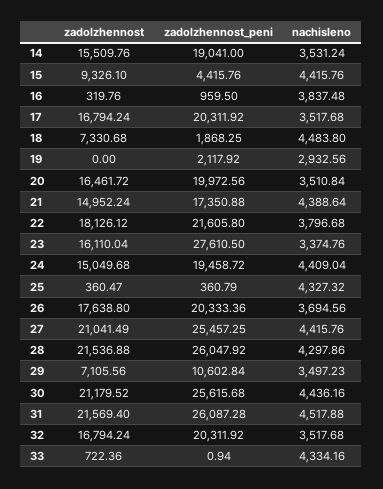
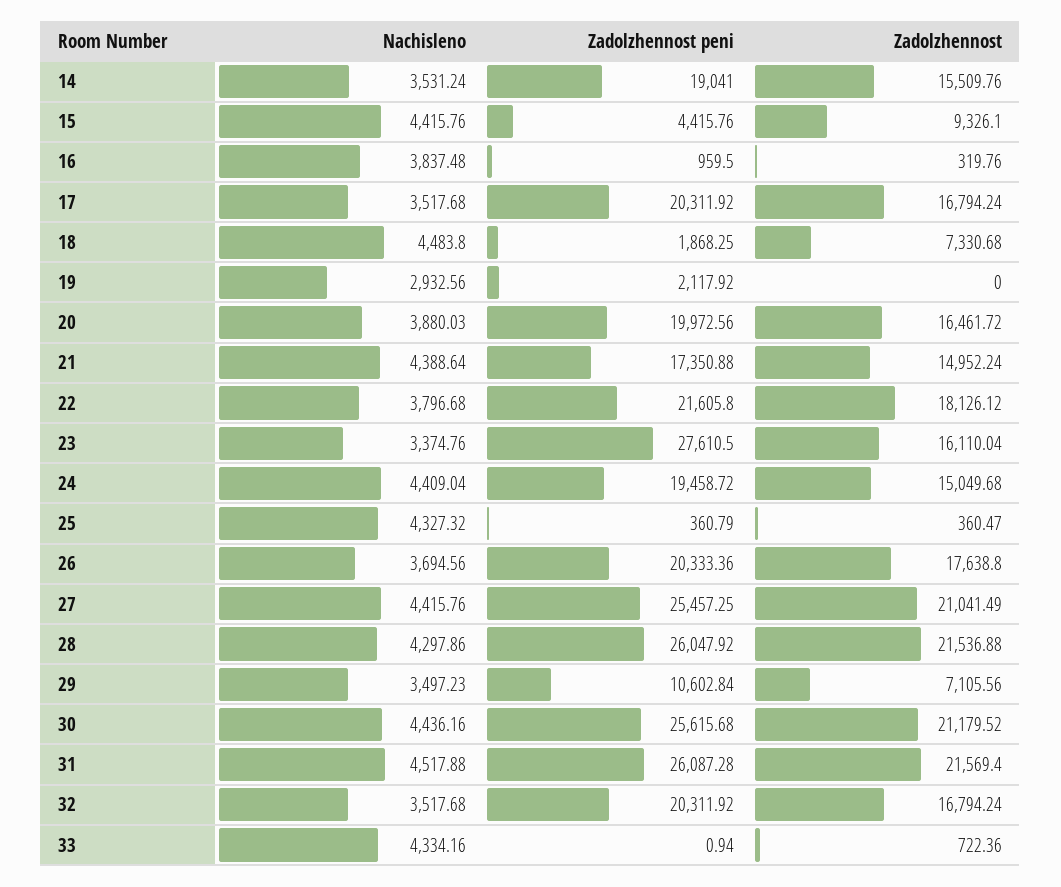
nachisleno, 20: 3510.84 -> 3880.03

